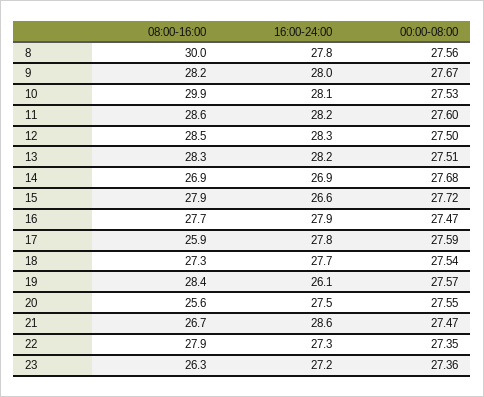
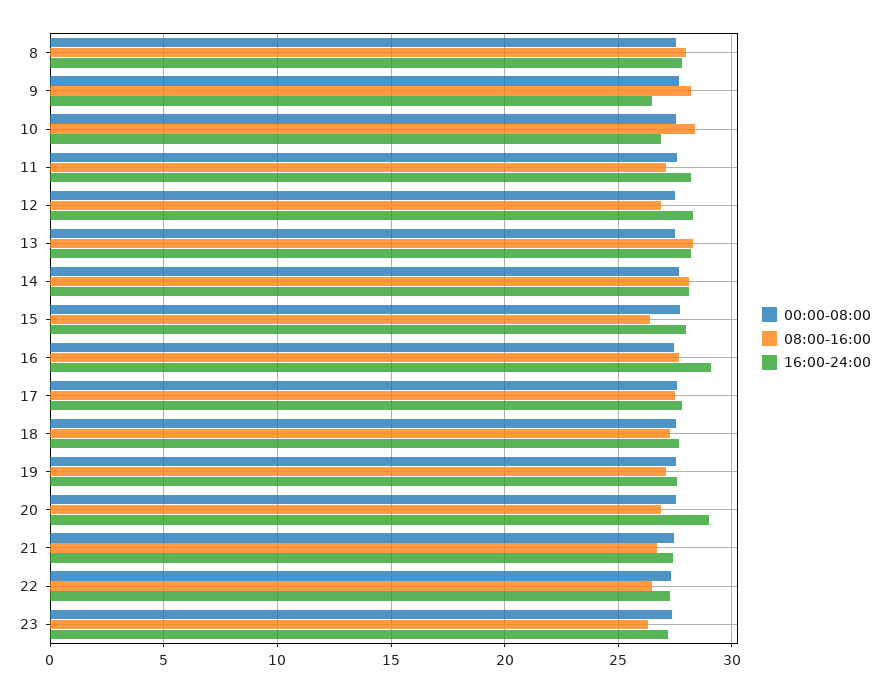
08:00-16:00, 8: 30 -> 28
16:00-24:00, 9: 28 -> 26.5
08:00-16:00, 10: 29.9 -> 28.5
16:00-24:00, 10: 28.1 -> 27
08:00-16:00, 11: 28.6 -> 27
08:00-16:00, 12: 28.5 -> 27
08:00-16:00, 14: 26.9 -> 28
16:00-24:00, 14: 26.9 -> 28
08:00-16:00, 15: 27.9 -> 26.5
16:00-24:00, 15: 26.6 -> 28
16:00-24:00, 16: 27.9 -> 29
08:00-16:00, 17: 25.9 -> 27.5
08:00-16:00, 19: 28.4 -> 27
16:00-24:00, 19: 26.1 -> 27.5
08:00-16:00, 20: 25.6 -> 27
16:00-24:00, 20: 27.5 -> 29
16:00-24:00, 21: 28.6 -> 27.5
08:00-16:00, 22: 27.9 -> 26.5

